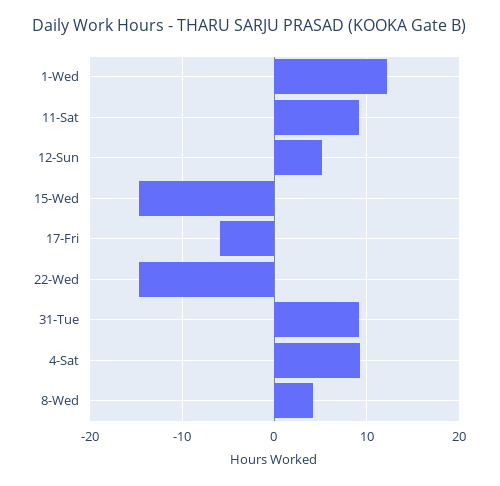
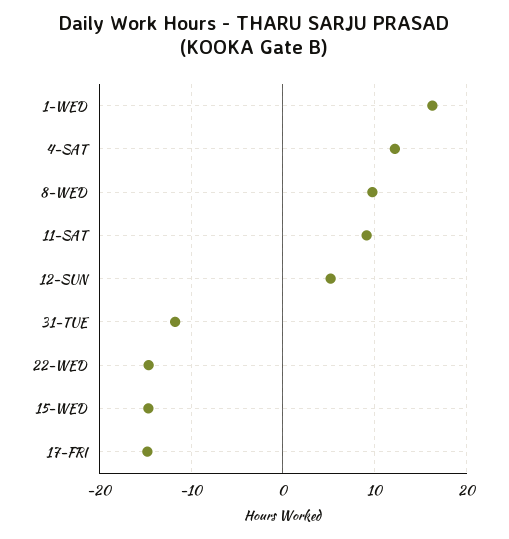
1-Wed: 12 -> 16
17-Fri: -6 -> -15
31-Tue: 9 -> -12
4-Sat: 9 -> 12
8-Wed: 4 -> 10

